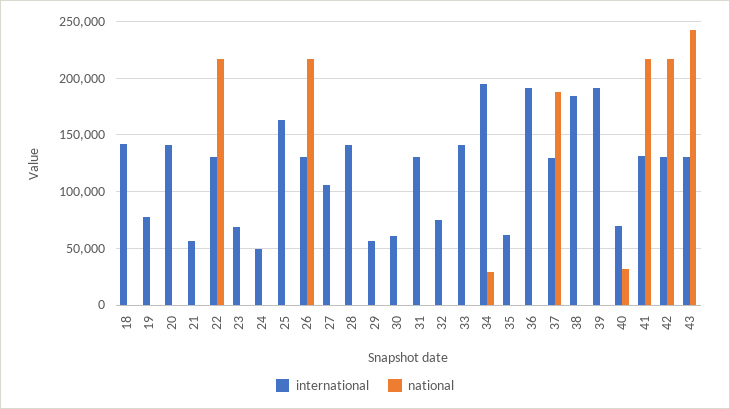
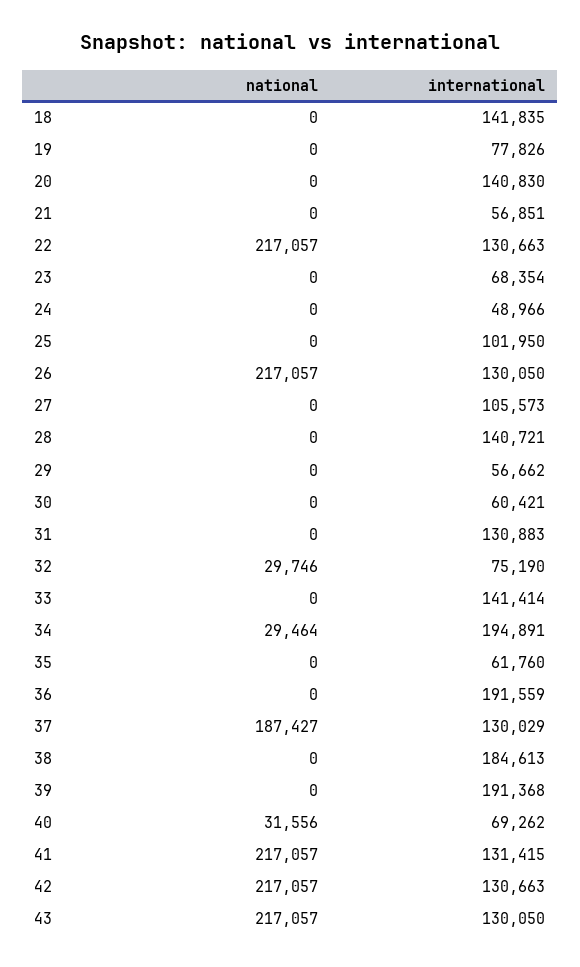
international, 25: 160000 -> 101950
national, 32: 0 -> 29746
national, 43: 240000 -> 217057

